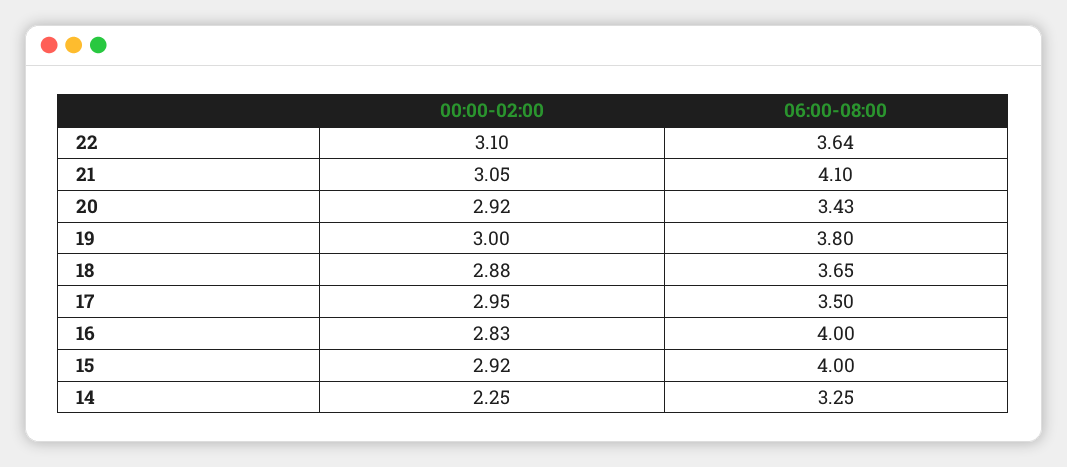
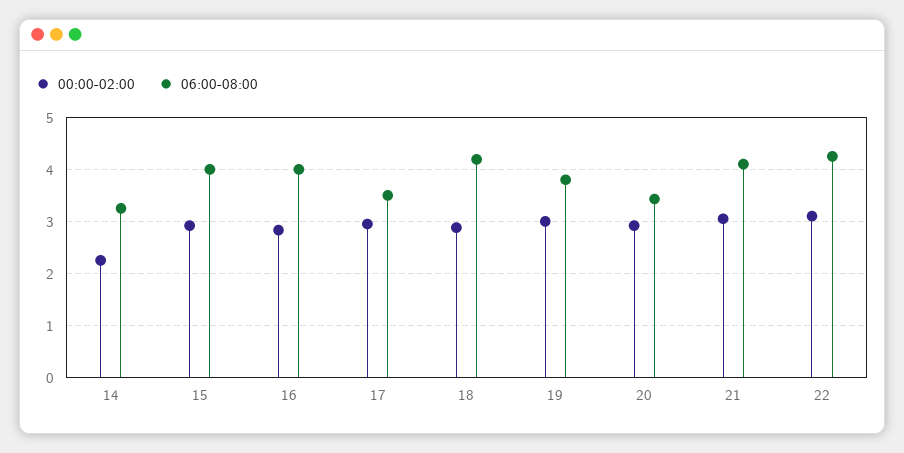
06:00-08:00, 22: 3.64 -> 4.2
06:00-08:00, 18: 3.65 -> 4.2

